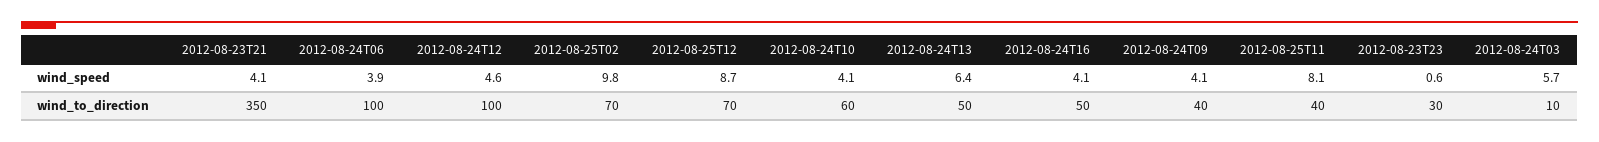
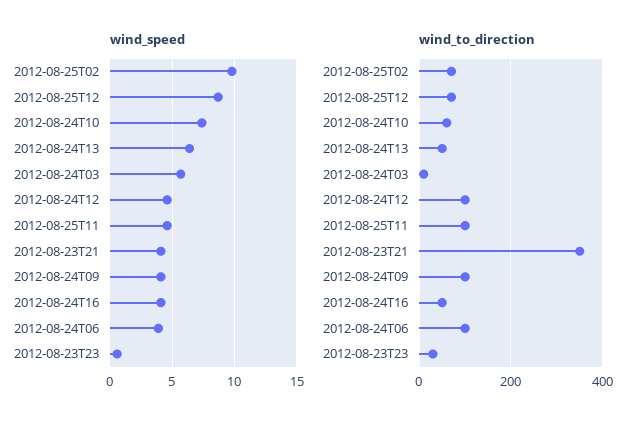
wind_speed, 2012-08-24T10: 4.1 -> 7.5
wind_speed, 2012-08-25T11: 8.1 -> 4.5
wind_to_direction, 2012-08-24T09: 40 -> 100
wind_to_direction, 2012-08-25T11: 40 -> 100

